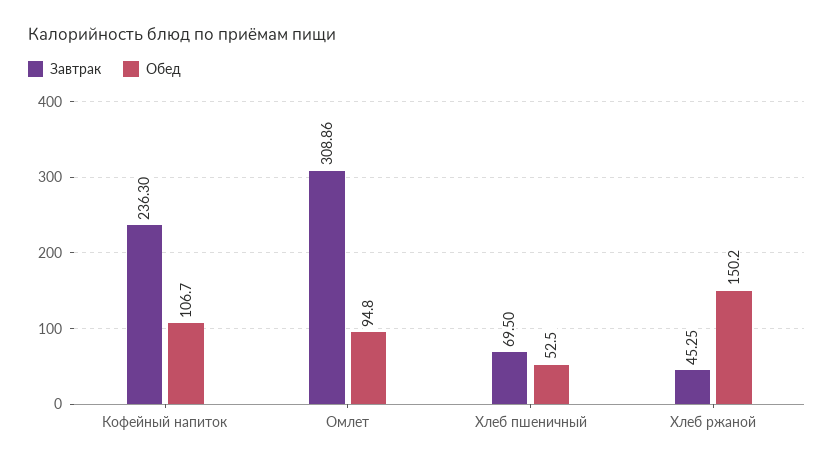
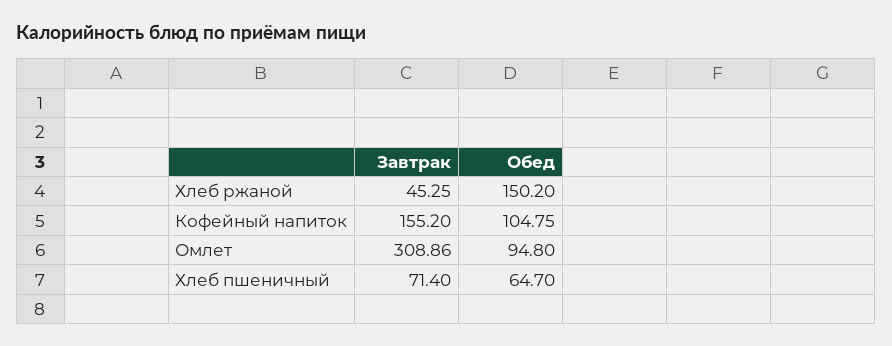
Завтрак, Кофейный напиток: 236.3 -> 155.2
Обед, Кофейный напиток: 106.7 -> 104.75
Завтрак, Хлеб пшеничный: 69.5 -> 71.4
Обед, Хлеб пшеничный: 52.5 -> 64.7

